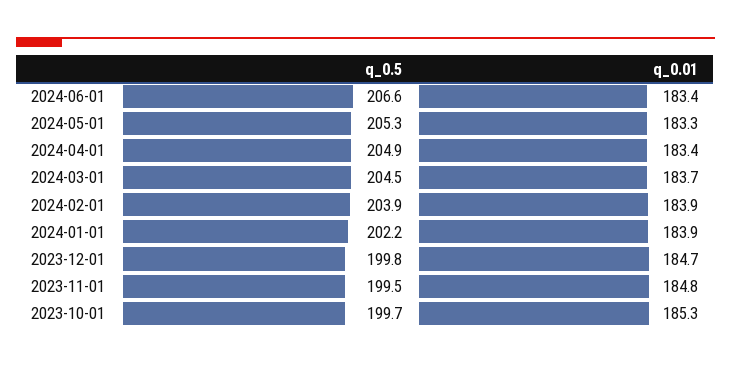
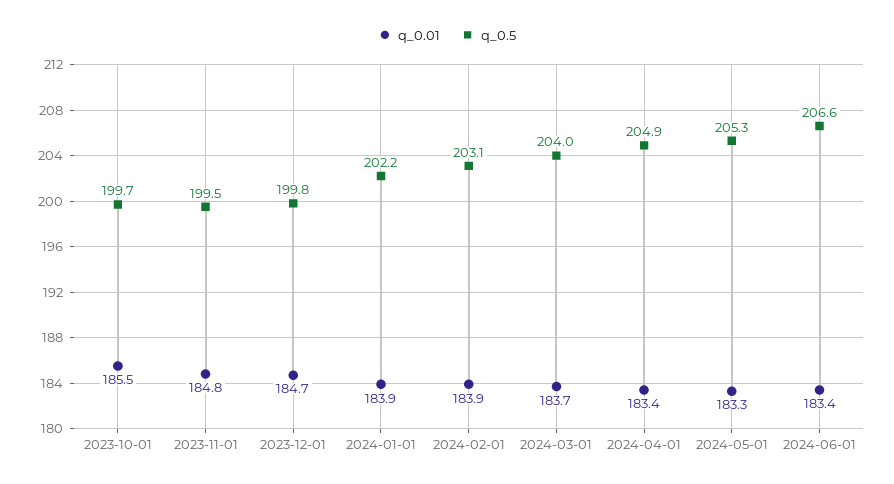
q_0.5, 2024-03-01: 204.5 -> 204
q_0.5, 2024-02-01: 203.9 -> 203.1
q_0.01, 2023-10-01: 185.3 -> 185.5

